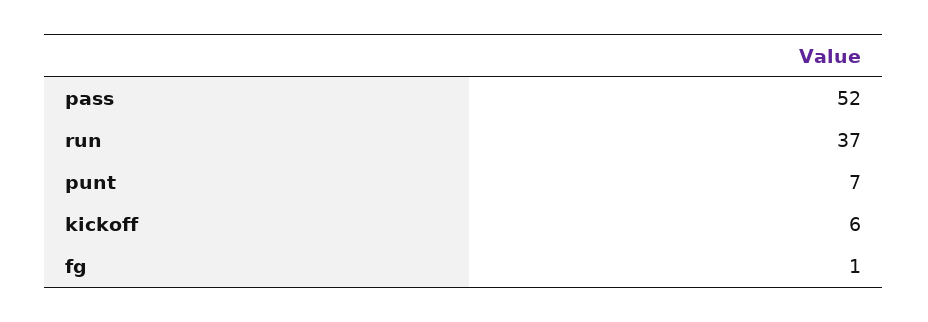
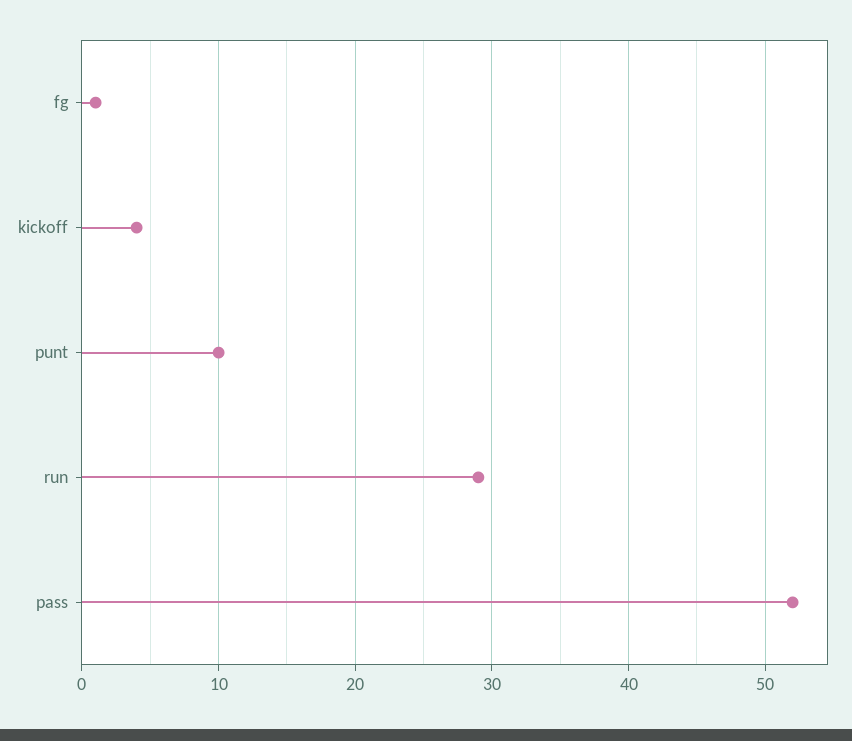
run: 37 -> 29
punt: 7 -> 10
kickoff: 6 -> 4

